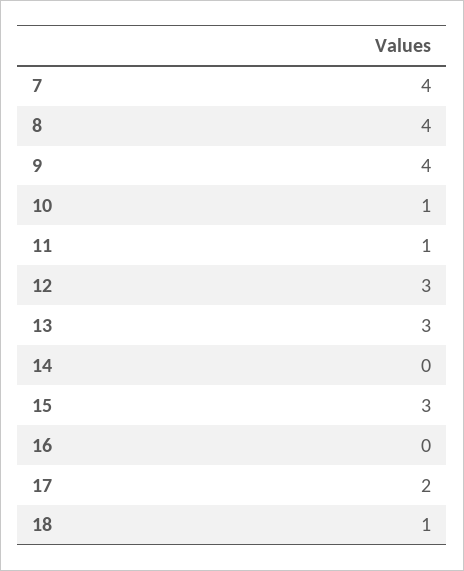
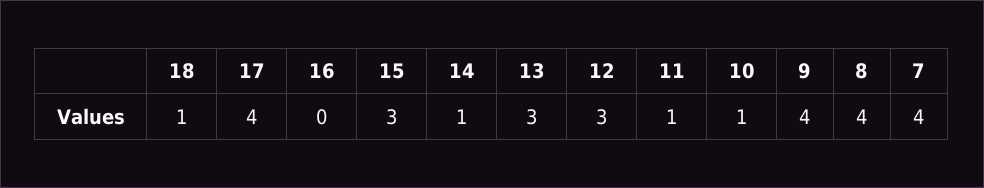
14: 0 -> 1
17: 2 -> 4

